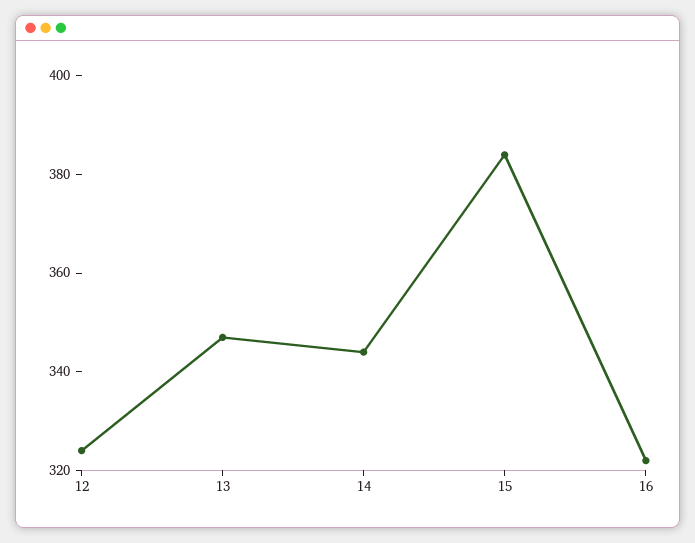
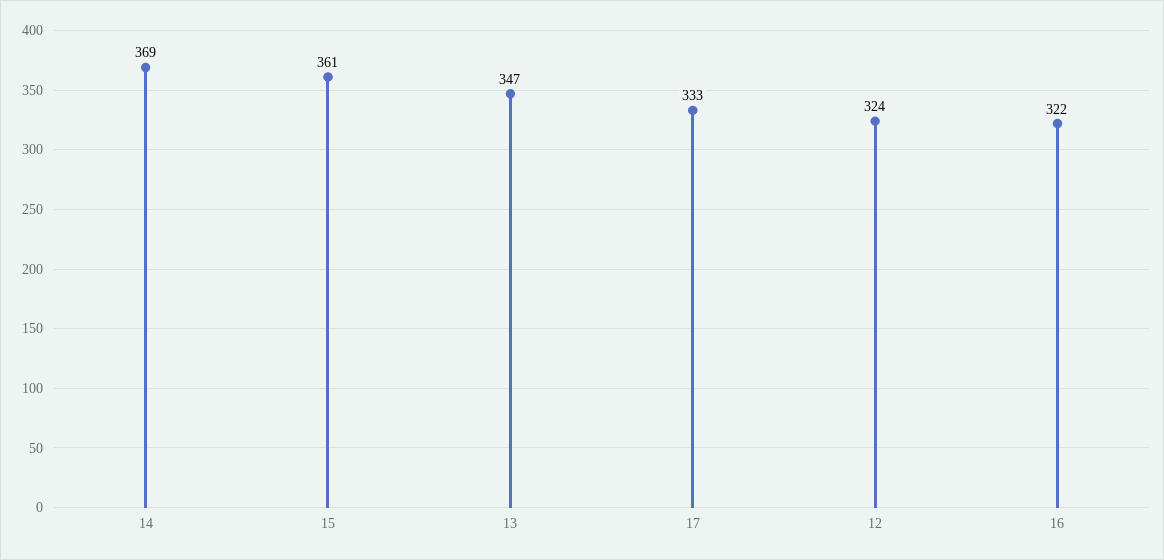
14: 345 -> 369
15: 385 -> 361
17: none -> 333

